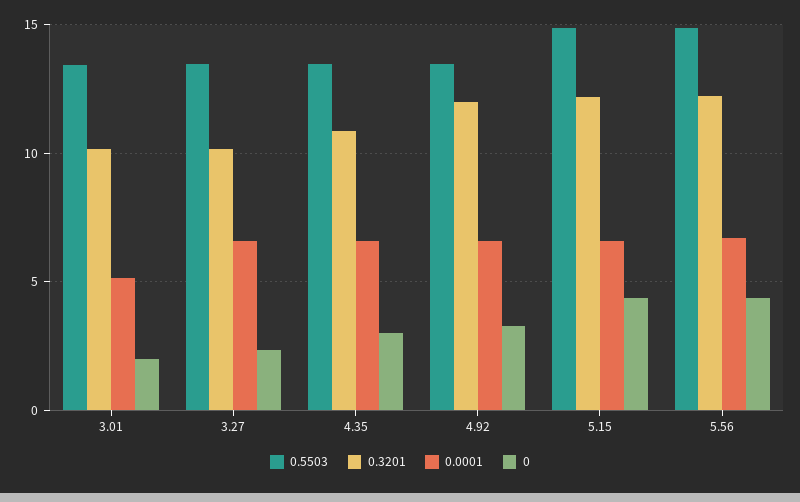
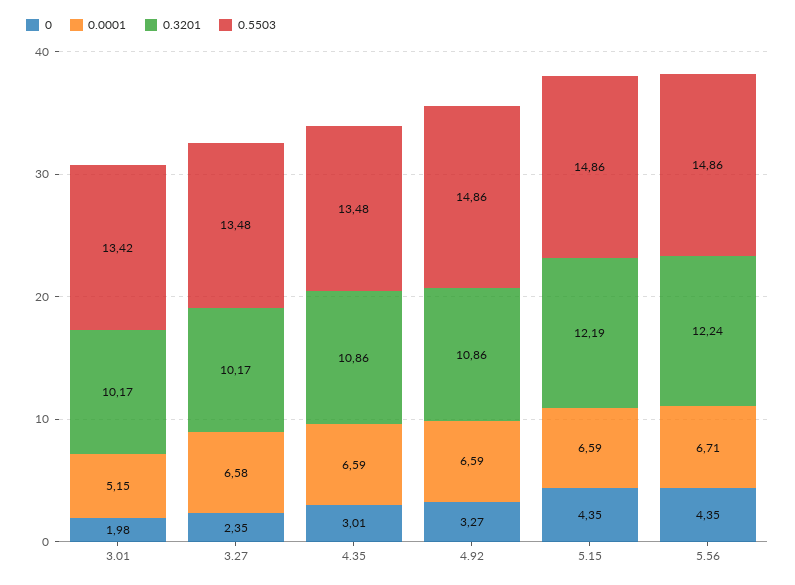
0.5503, 4.92: 13.5 -> 14.86
0.3201, 4.92: 12 -> 10.86

